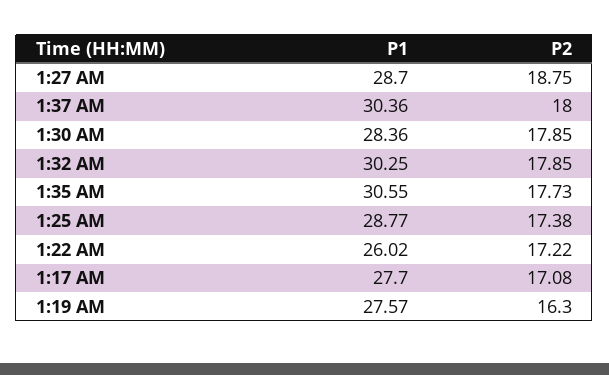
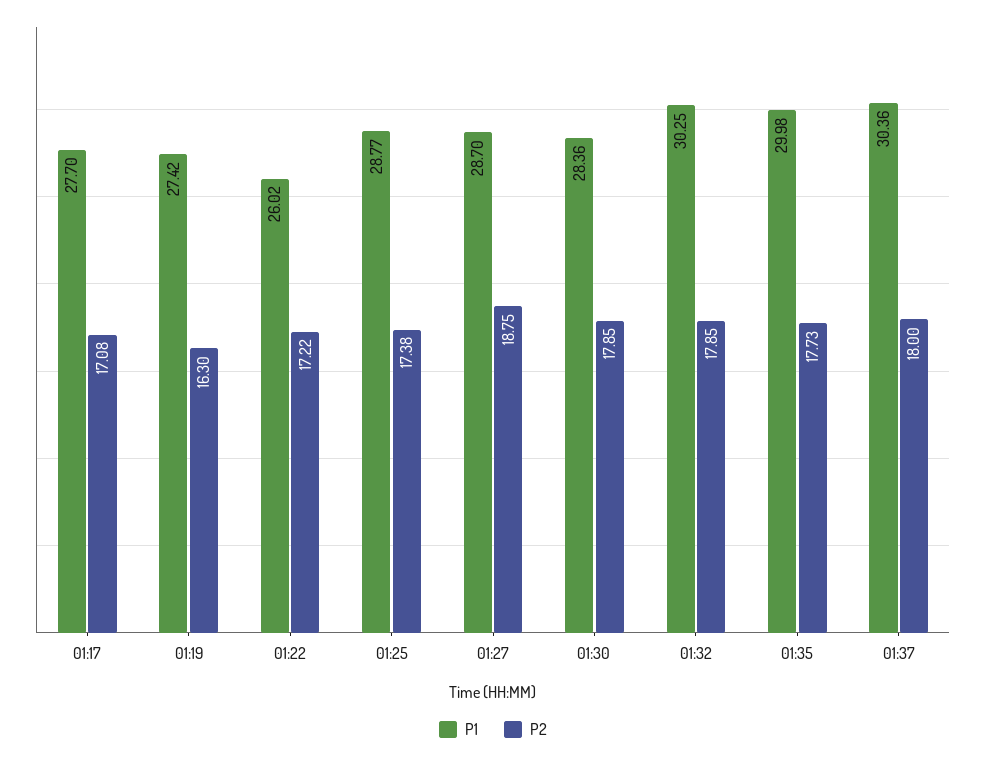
P1, 1:35 AM: 30.55 -> 29.98
P1, 1:19 AM: 27.57 -> 27.42

